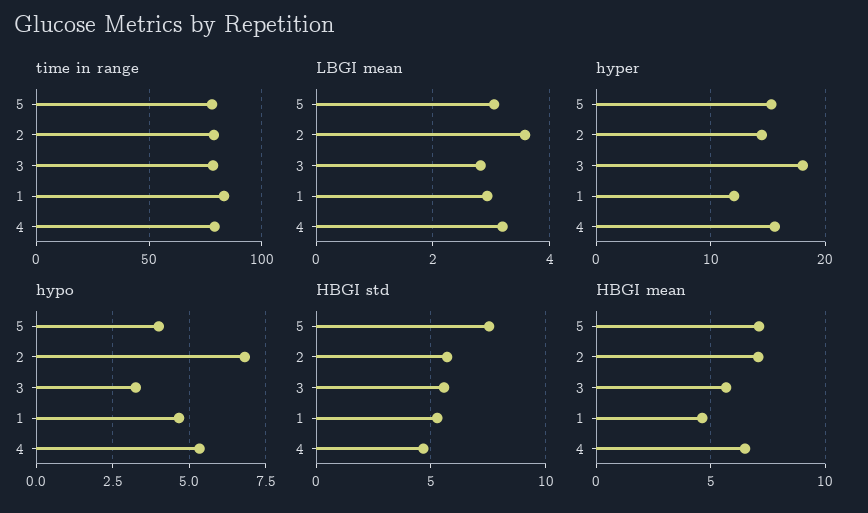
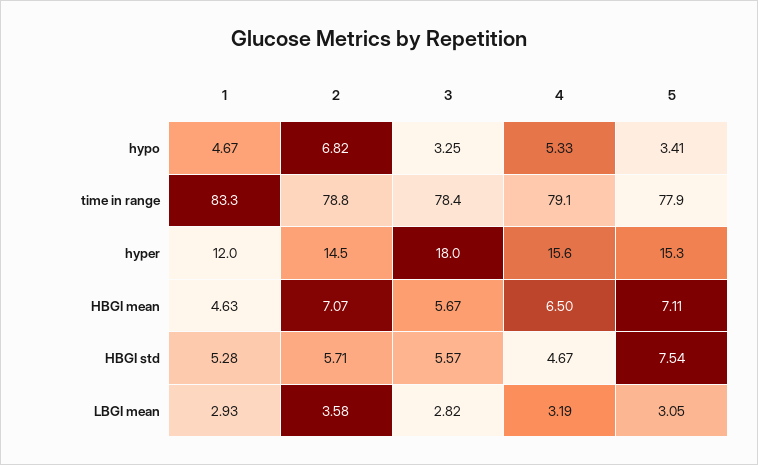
hypo, 5: 4 -> 3.41

